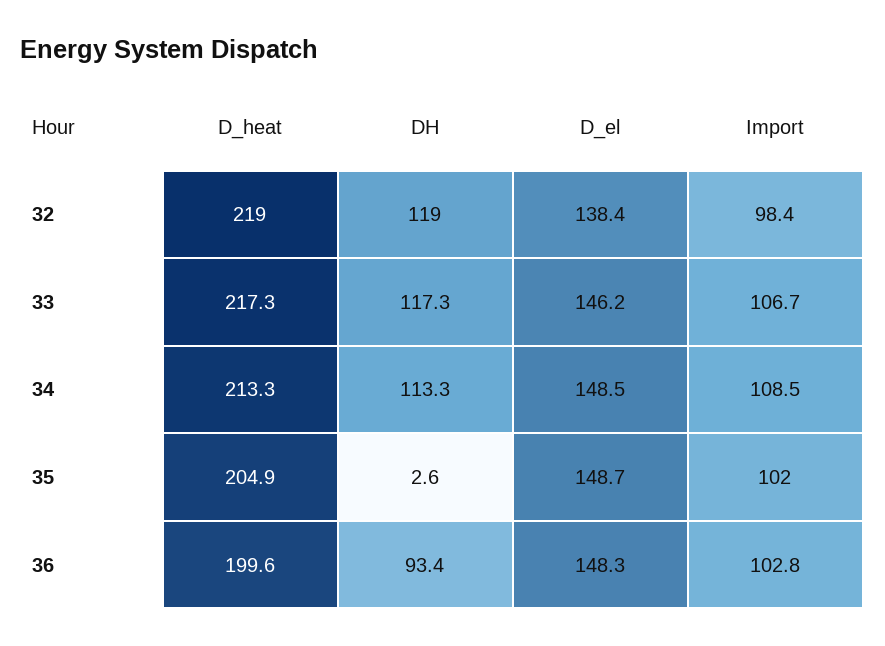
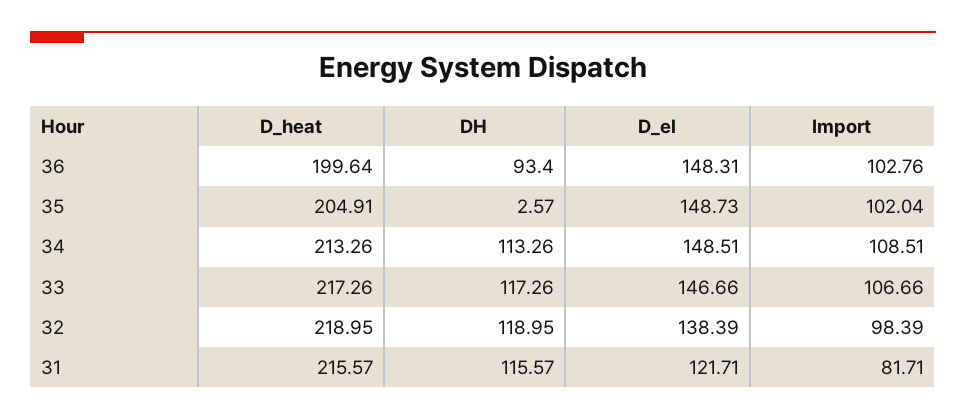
D_el, 33: 146.2 -> 146.66
D_heat, 31: none -> 215.57
DH, 31: none -> 115.57
D_el, 31: none -> 121.71
Import, 31: none -> 81.71

